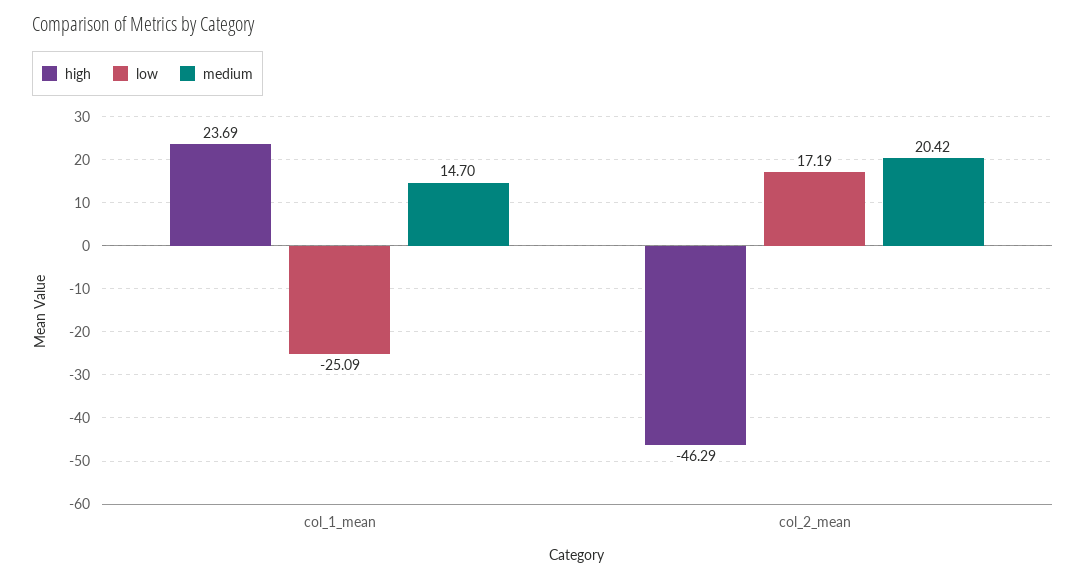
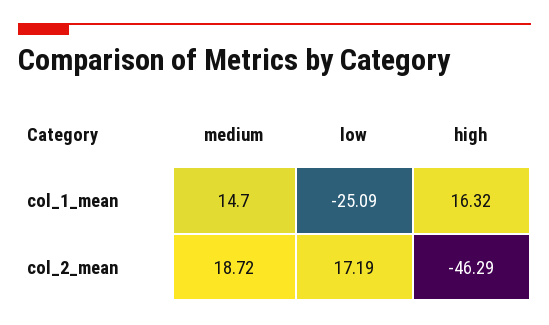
high, col_1_mean: 23.69 -> 16.32
medium, col_2_mean: 20.42 -> 18.72

